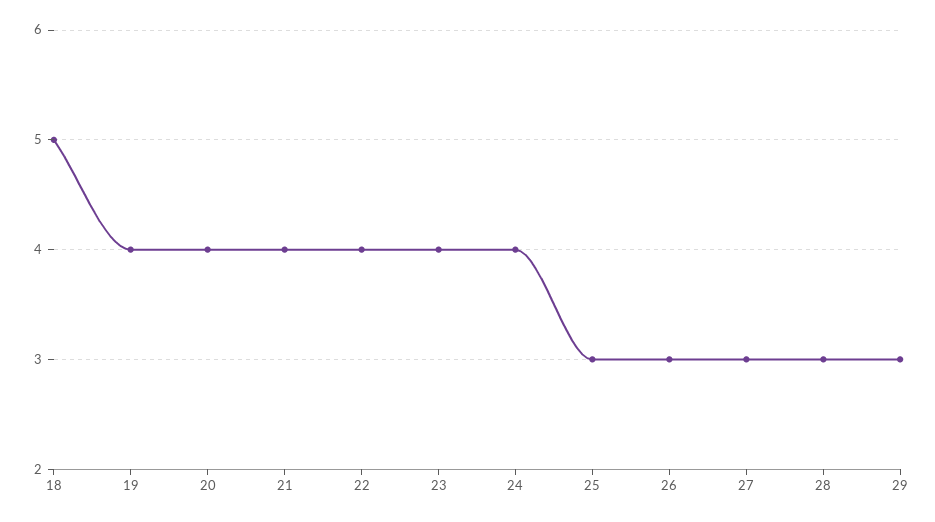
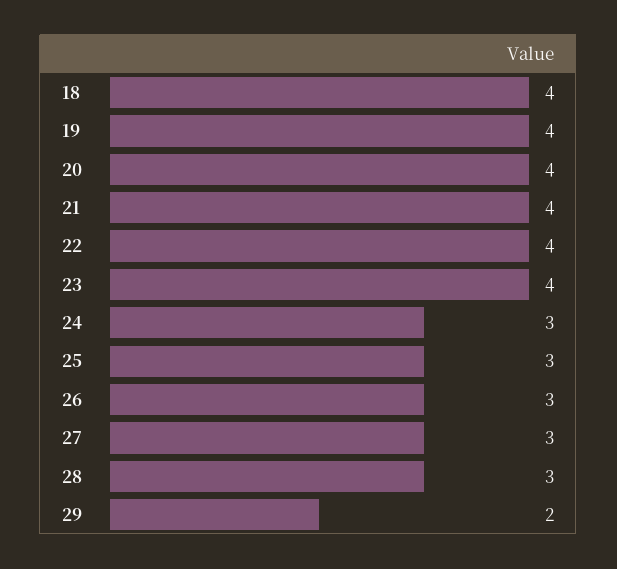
18: 5 -> 4
24: 4 -> 3
29: 3 -> 2

